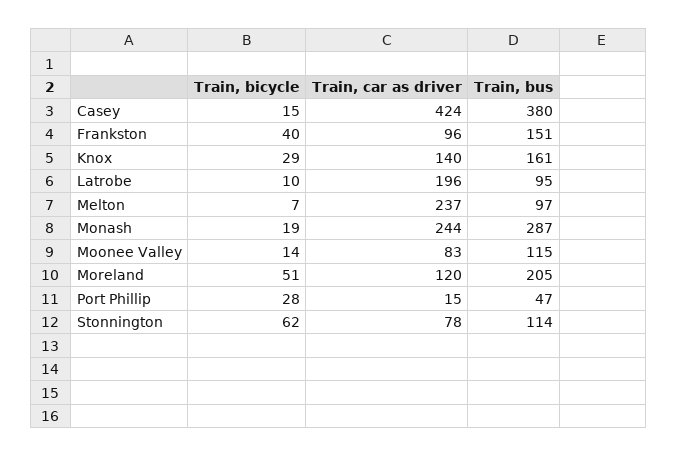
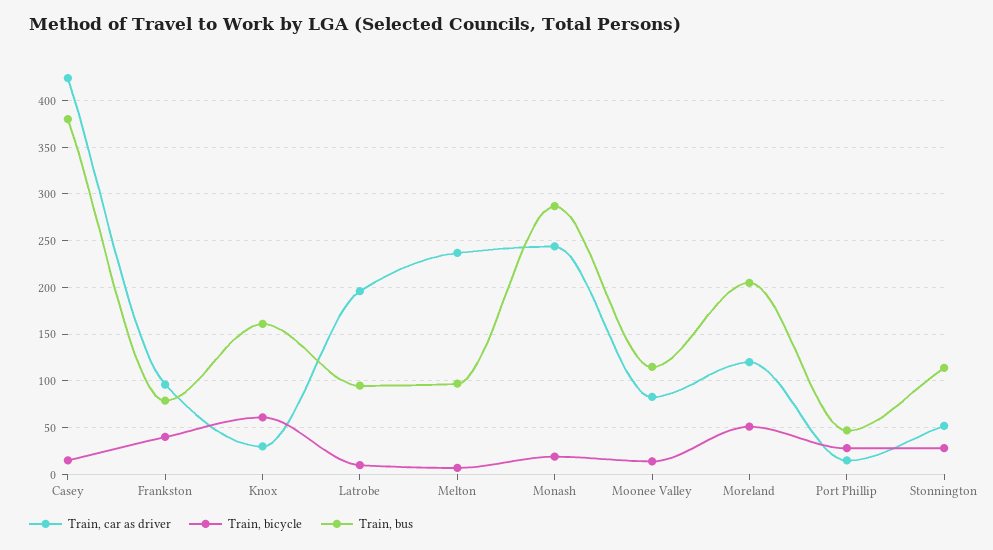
Train, bus, Frankston: 151 -> 80
Train, bicycle, Knox: 29 -> 60
Train, car as driver, Knox: 140 -> 30
Train, bicycle, Stonnington: 62 -> 30
Train, car as driver, Stonnington: 78 -> 50

